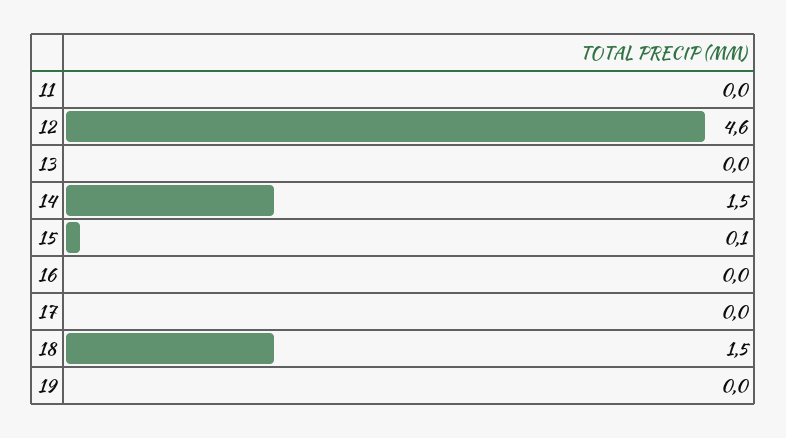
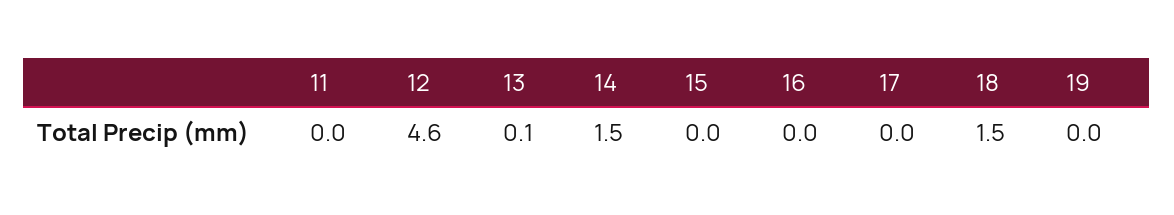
13: 0 -> 0.1
15: 0.1 -> 0

